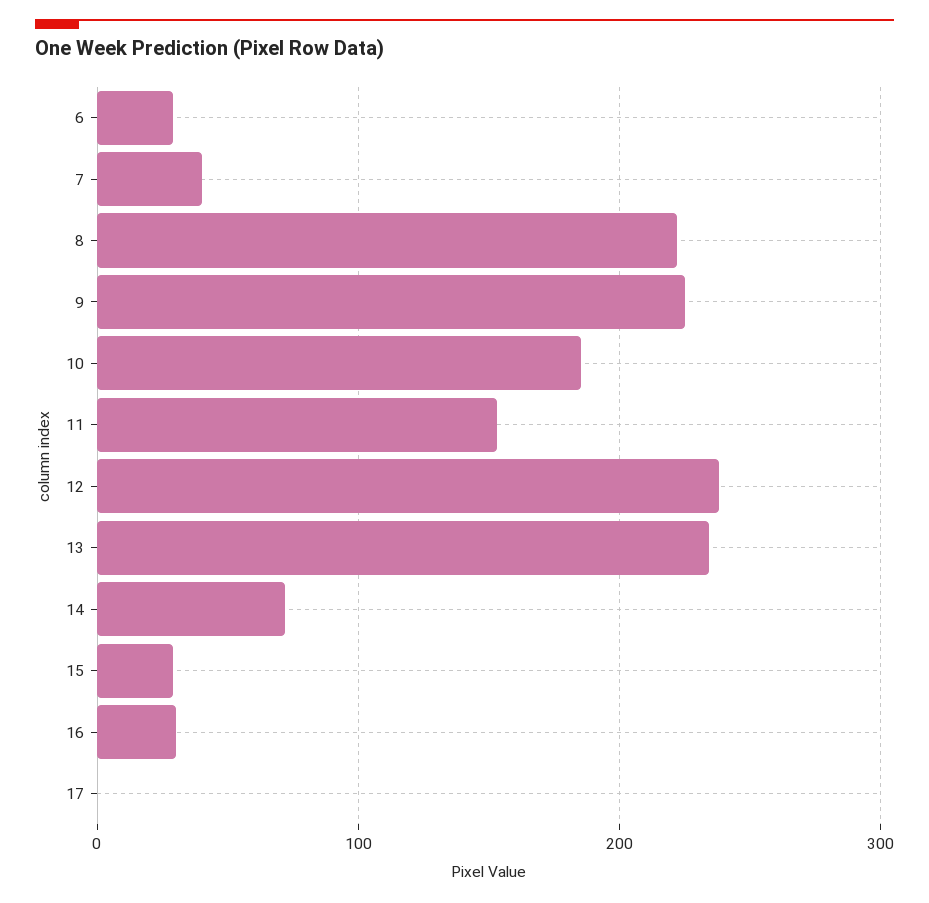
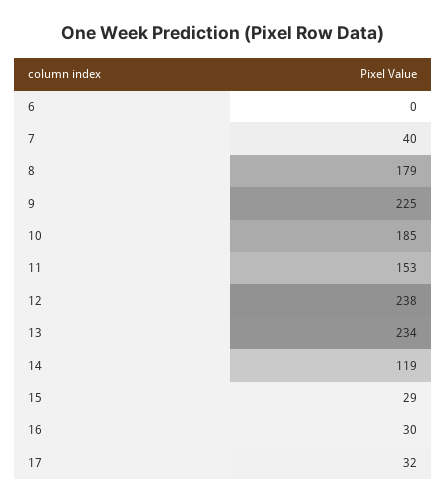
6: 30 -> 0
8: 220 -> 179
14: 70 -> 119
17: 0 -> 32

